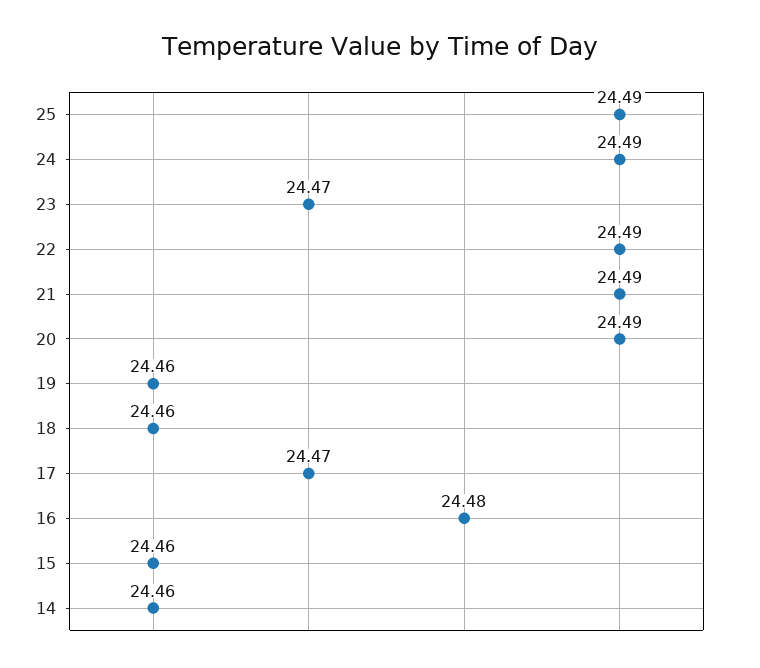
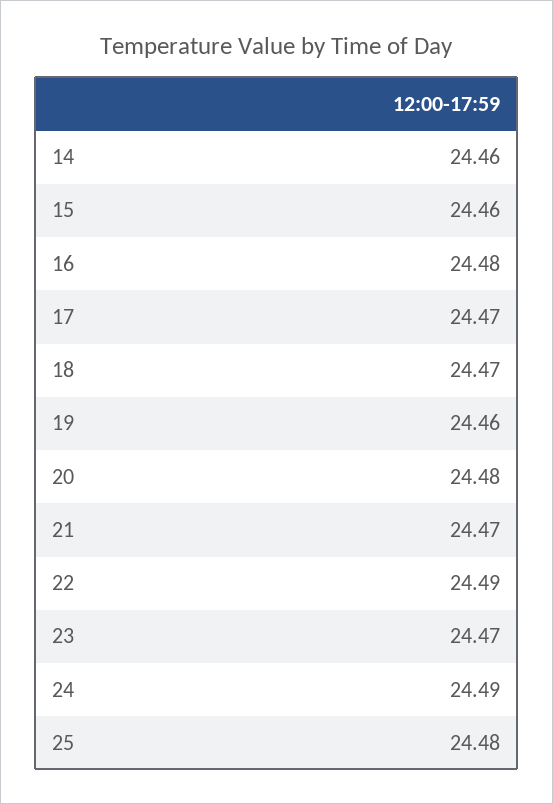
25: 24.49 -> 24.48
21: 24.49 -> 24.47
20: 24.49 -> 24.48
18: 24.46 -> 24.47

